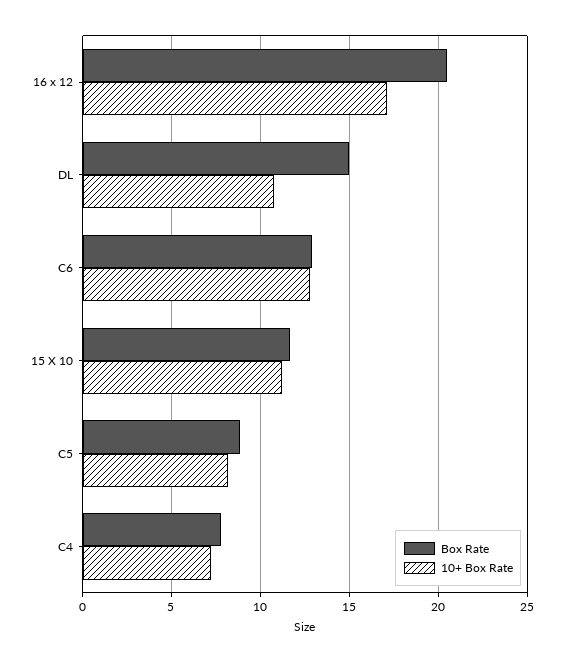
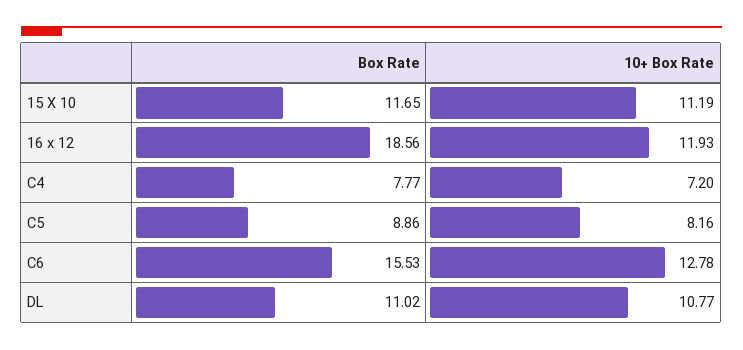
Box Rate, 16 x 12: 20.5 -> 18.56
10+ Box Rate, 16 x 12: 17 -> 11.93
Box Rate, DL: 15 -> 11.02
Box Rate, C6: 13 -> 15.53

